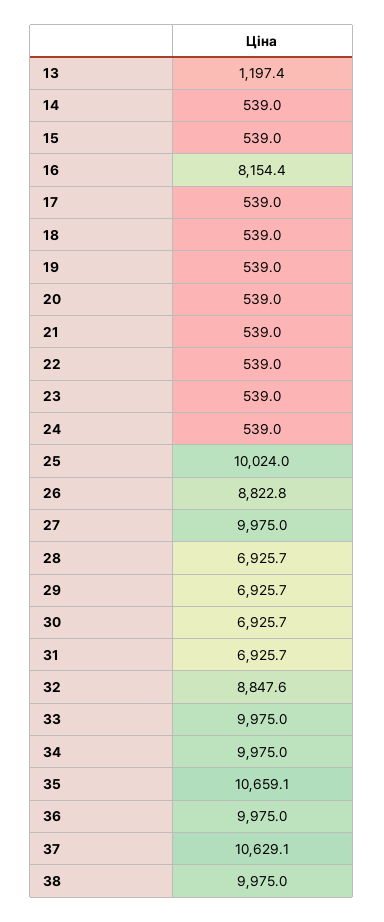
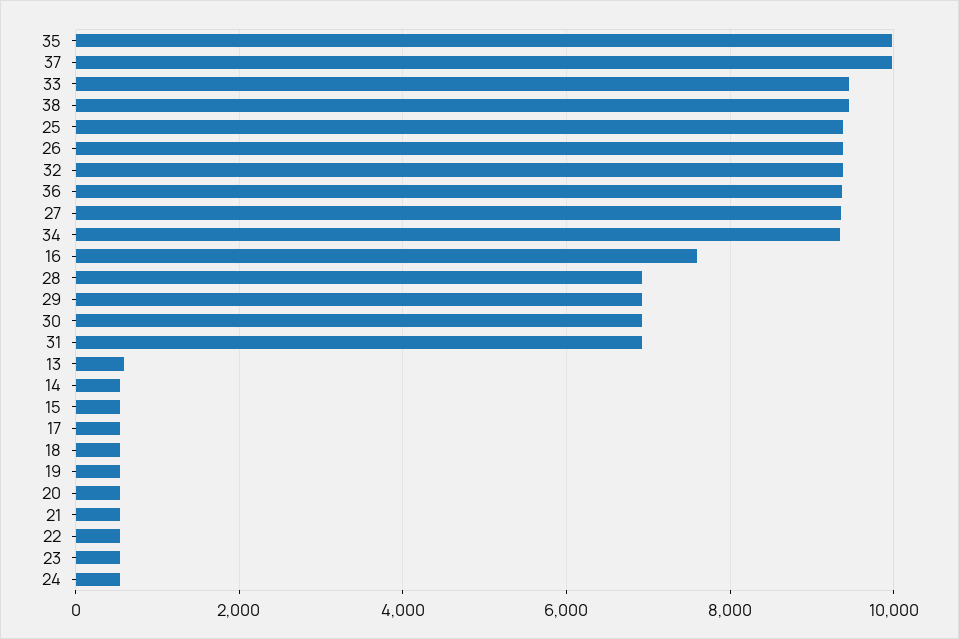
13: 1197.4 -> 600
16: 8154.4 -> 7600
25: 10024 -> 9400
26: 8822.8 -> 9400
27: 9975 -> 9400
32: 8847.6 -> 9400
33: 9975 -> 9400
34: 9975 -> 9400
35: 10659.1 -> 10000
36: 9975 -> 9400
37: 10629.1 -> 10000
38: 9975 -> 9400

